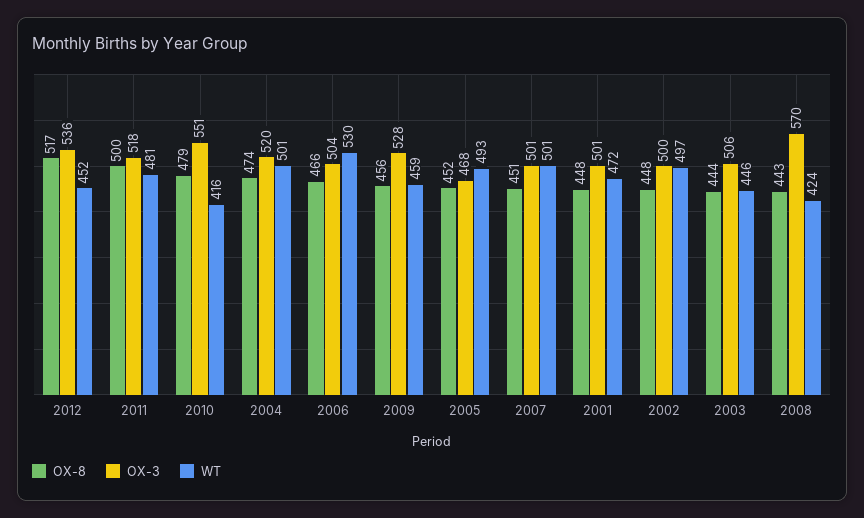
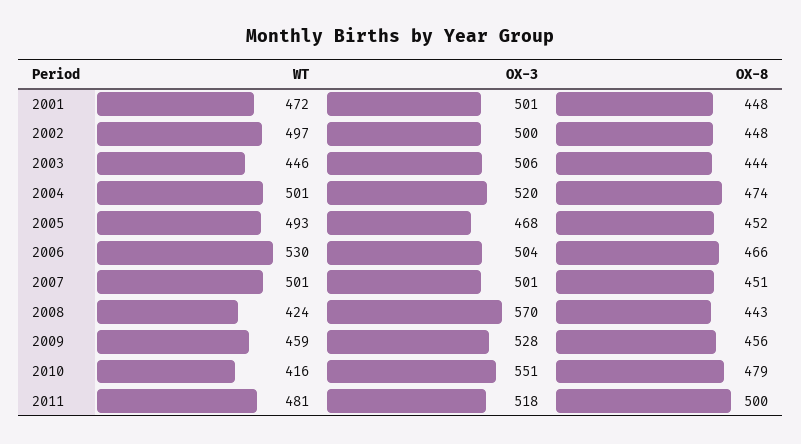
OX-8, 2012: 517 -> none
OX-3, 2012: 536 -> none
WT, 2012: 452 -> none

